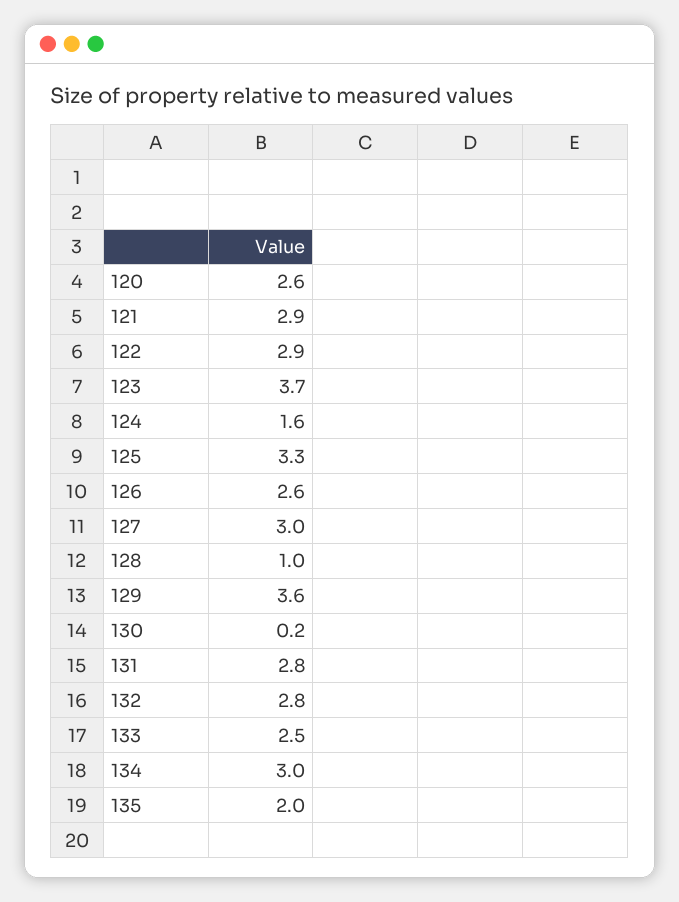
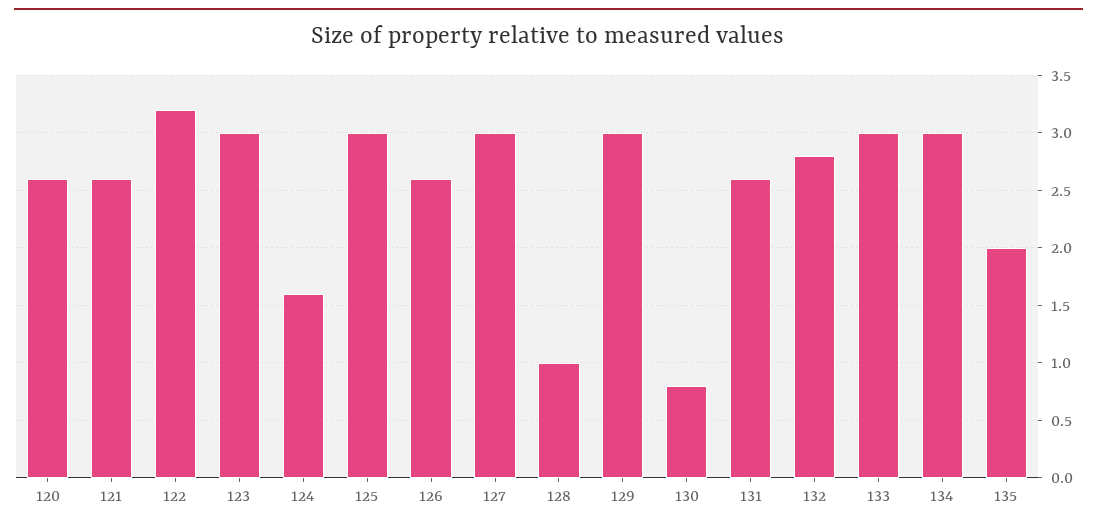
121: 2.9 -> 2.6
122: 2.9 -> 3.2
123: 3.7 -> 3
125: 3.3 -> 3
129: 3.6 -> 3
130: 0.2 -> 0.8
131: 2.8 -> 2.6
133: 2.5 -> 3

